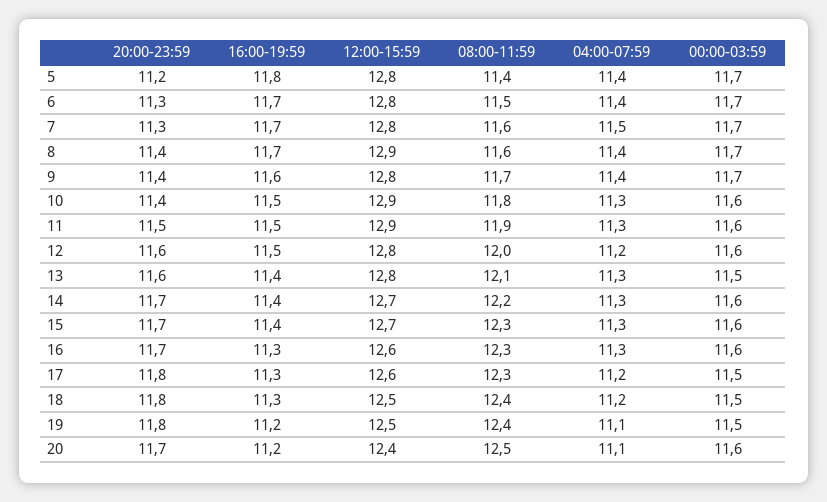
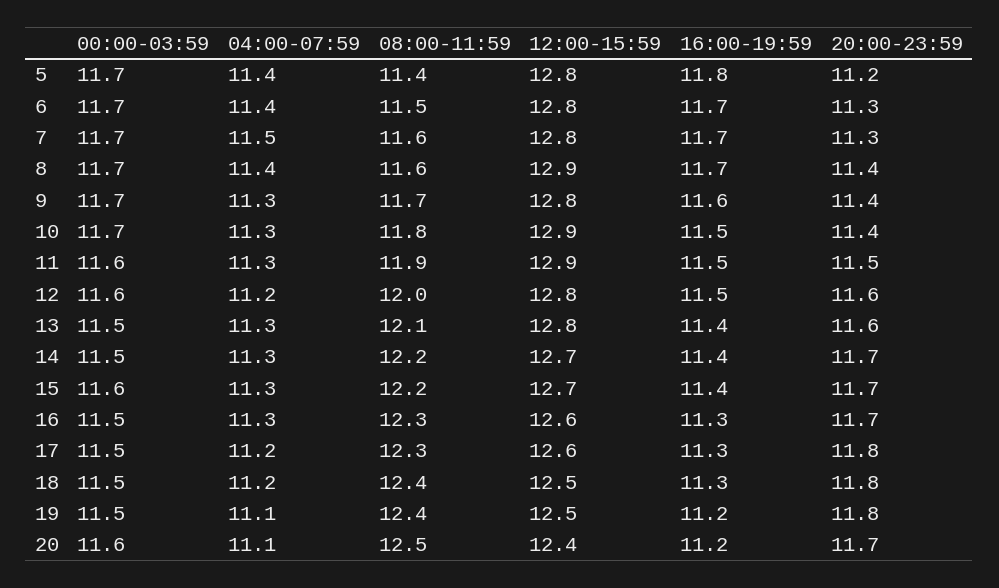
04:00-07:59, 9: 11.4 -> 11.3
00:00-03:59, 10: 11.6 -> 11.7
00:00-03:59, 14: 11.6 -> 11.5
08:00-11:59, 15: 12.3 -> 12.2
00:00-03:59, 16: 11.6 -> 11.5

